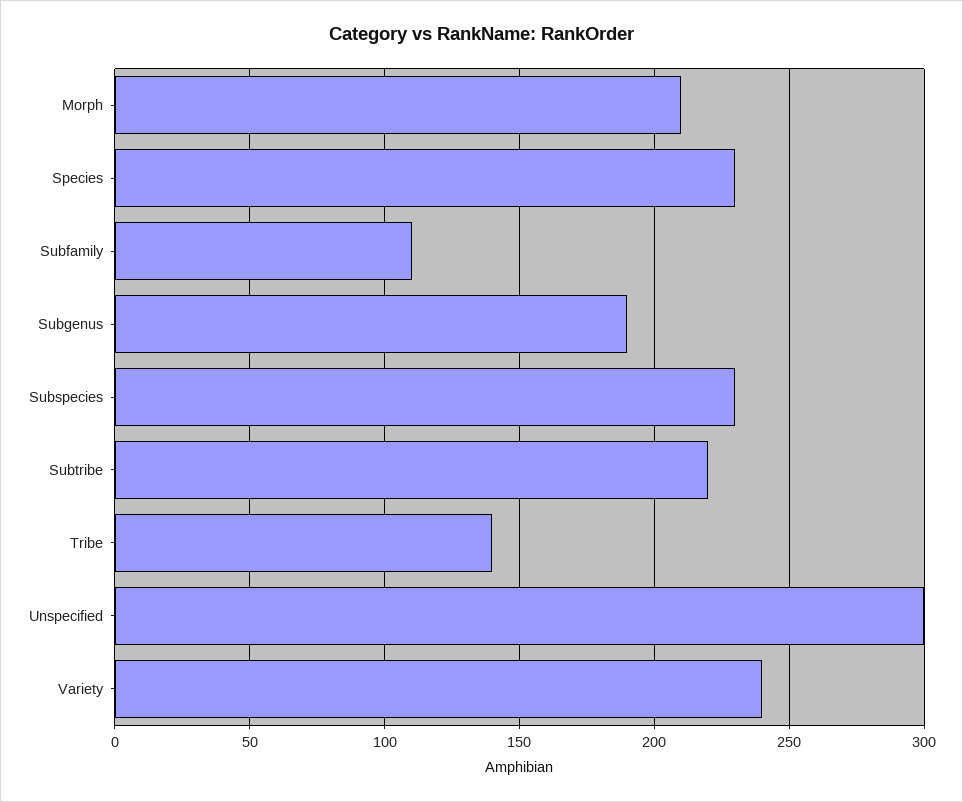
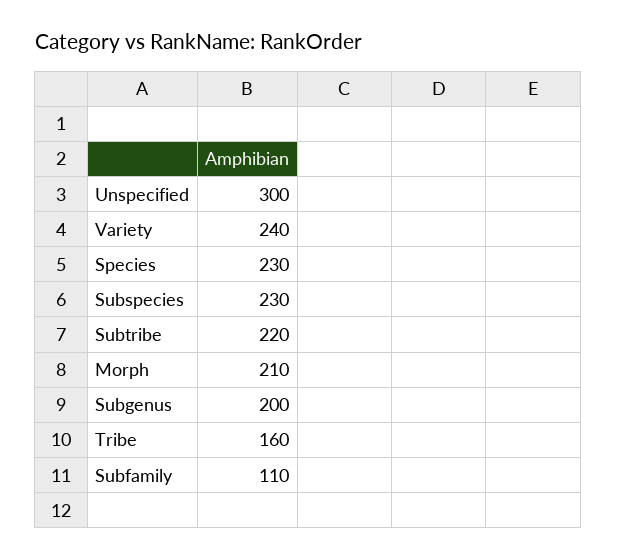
Subgenus: 190 -> 200
Tribe: 140 -> 160

